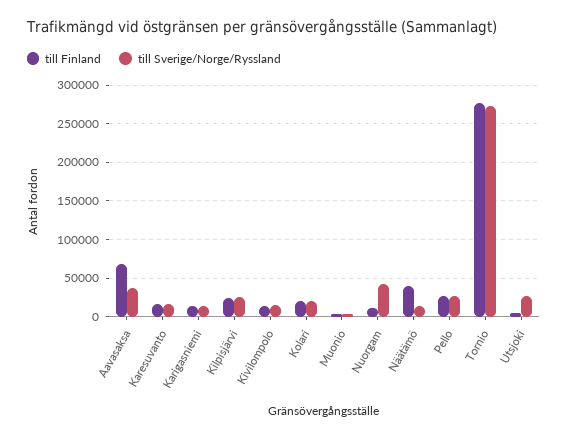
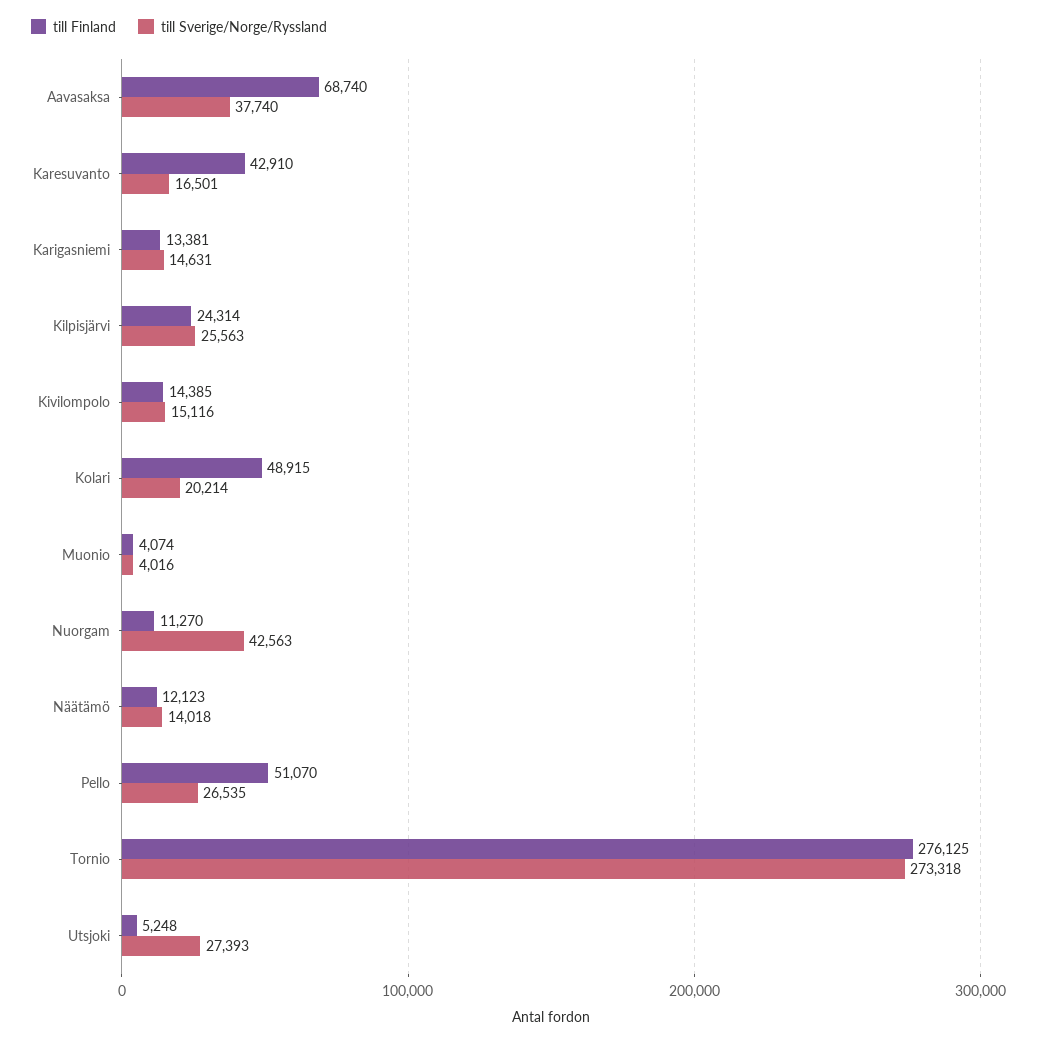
till Finland, Karesuvanto: 20000 -> 42910
till Finland, Kolari: 20000 -> 48915
till Finland, Näätämö: 40000 -> 12123
till Finland, Pello: 30000 -> 51070

